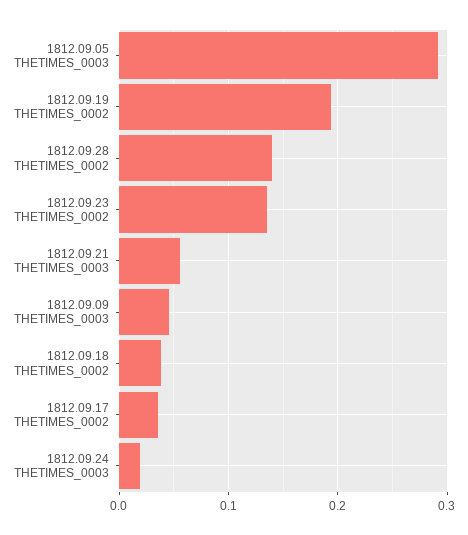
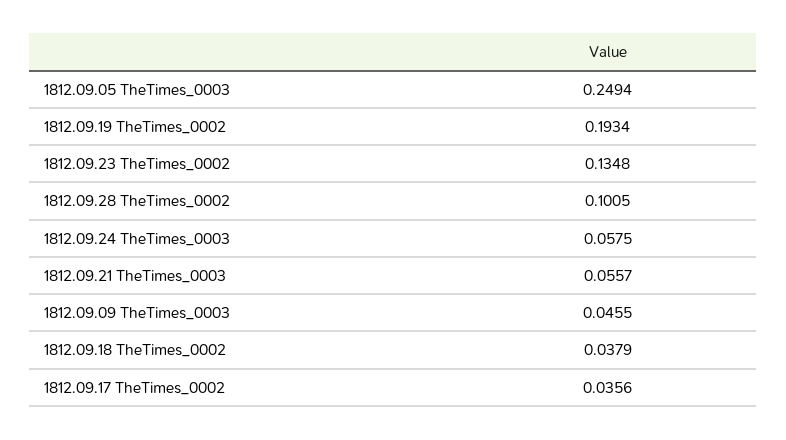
1812.09.05 THETIMES_0003: 0.29 -> 0.2494
1812.09.28 THETIMES_0002: 0.14 -> 0.1005
1812.09.24 THETIMES_0003: 0.02 -> 0.0575

